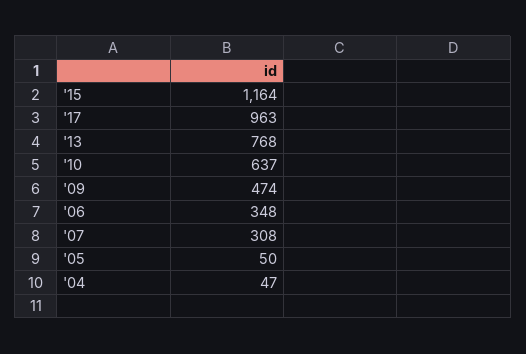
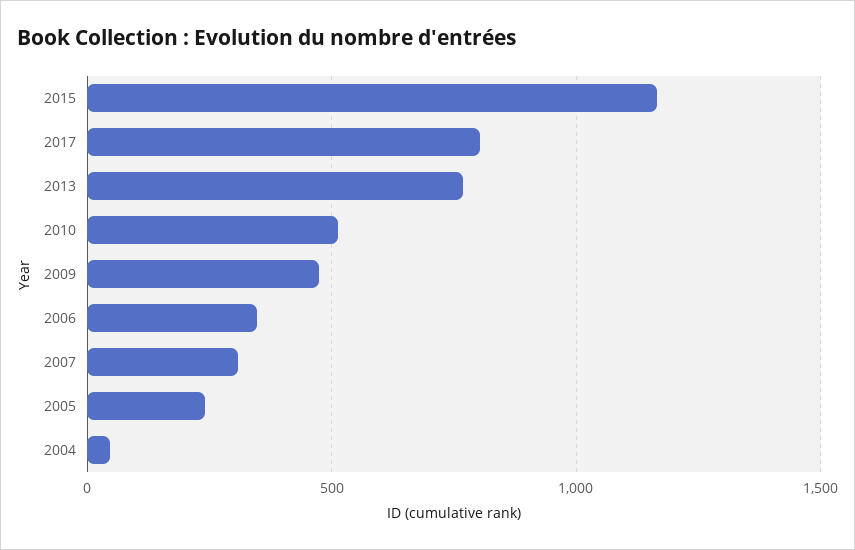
'17: 963 -> 800
'10: 637 -> 500
'05: 50 -> 250

